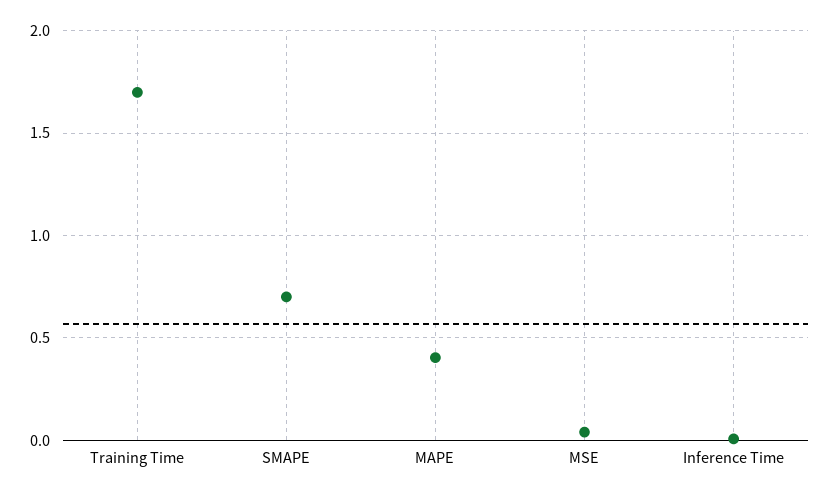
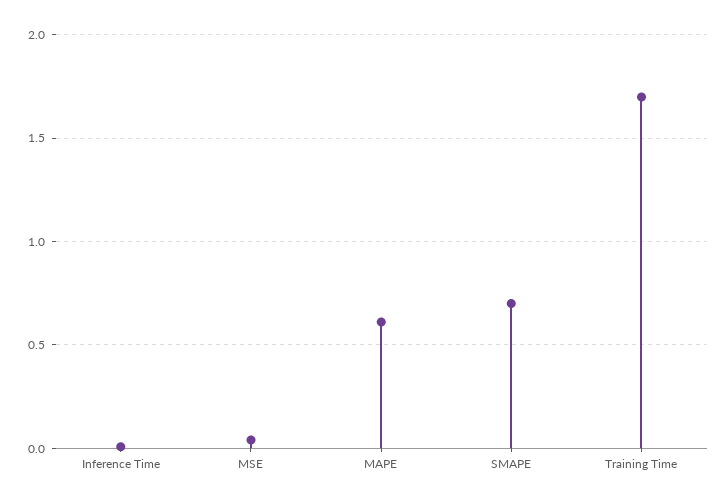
MAPE: 0.4 -> 0.6

